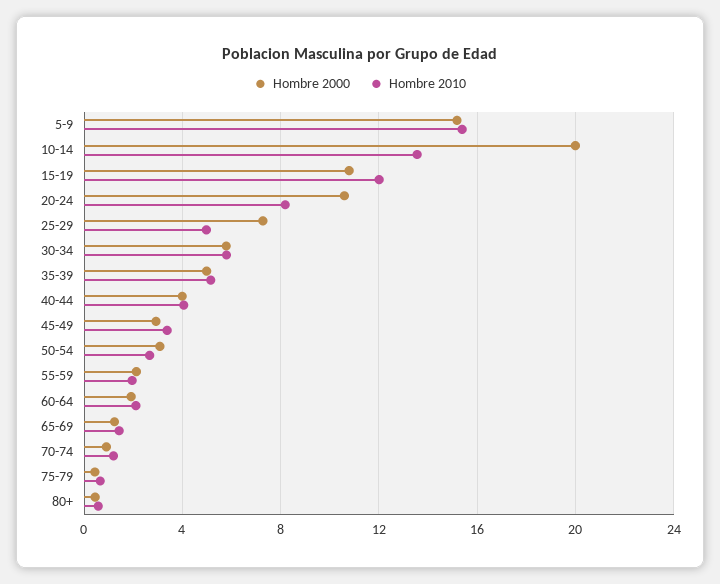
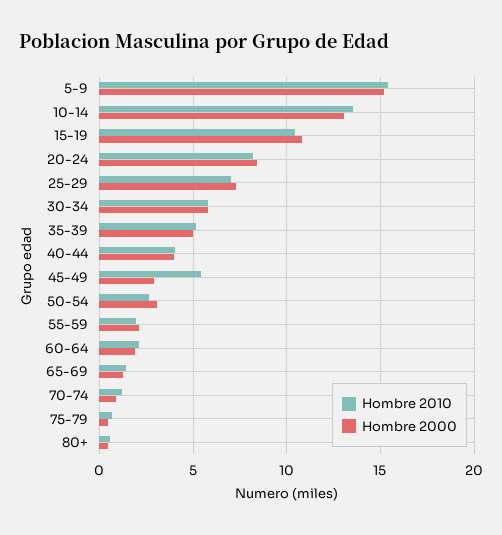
Hombre 2000, 10-14: 20 -> 13
Hombre 2010, 15-19: 12 -> 10.5
Hombre 2000, 20-24: 10.5 -> 8.5
Hombre 2010, 25-29: 5 -> 7
Hombre 2010, 45-49: 3.5 -> 5.5

